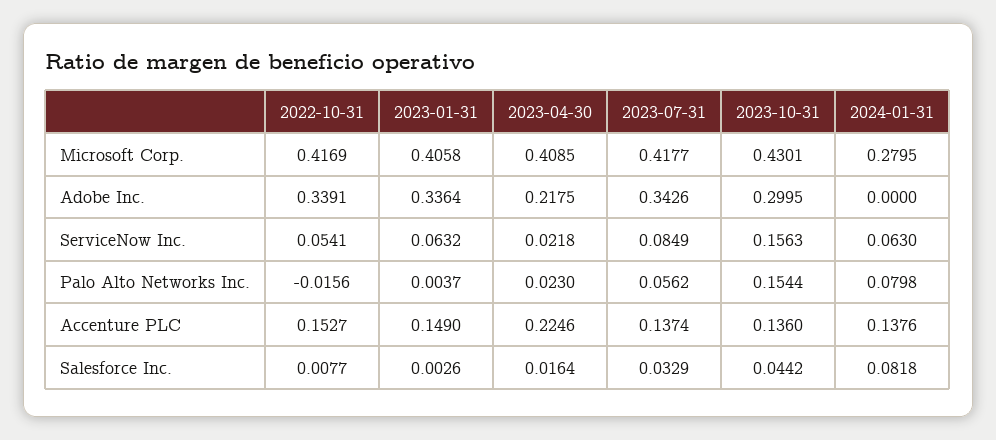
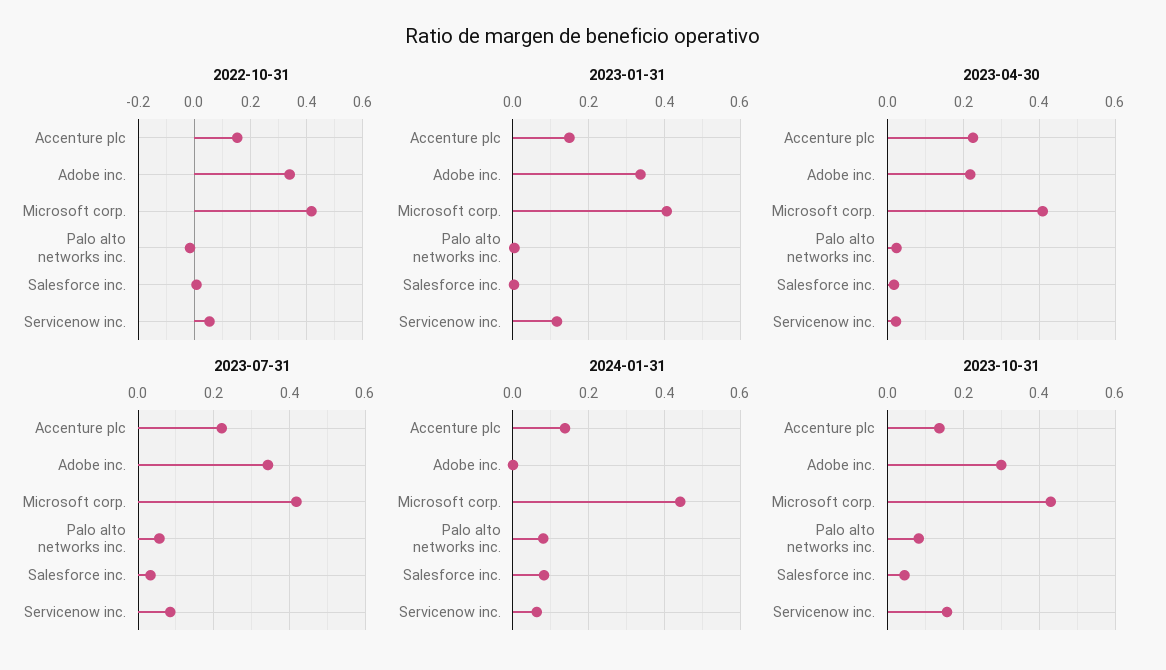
2024-01-31, Microsoft Corp.: 0.2795 -> 0.44
2023-01-31, ServiceNow Inc.: 0.0632 -> 0.12
2023-10-31, Palo Alto Networks Inc.: 0.1544 -> 0.08
2023-07-31, Accenture PLC: 0.1374 -> 0.22

